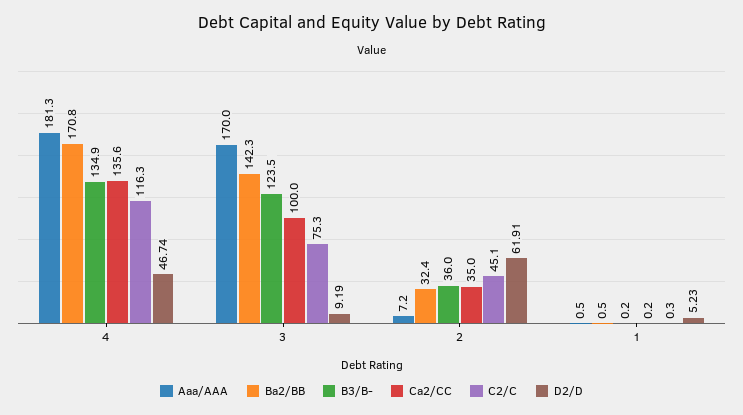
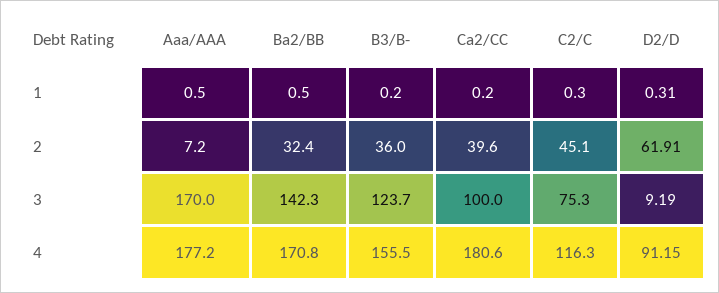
Aaa/AAA, 4: 181.3 -> 177.2
B3/B-, 4: 134.9 -> 155.5
Ca2/CC, 4: 135.6 -> 180.6
D2/D, 4: 46.74 -> 91.15
B3/B-, 3: 123.5 -> 123.7
Ca2/CC, 2: 35 -> 39.6
D2/D, 1: 5.23 -> 0.31

